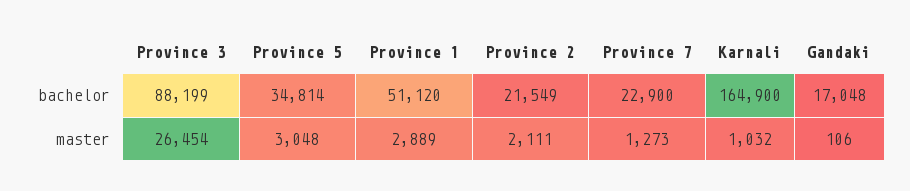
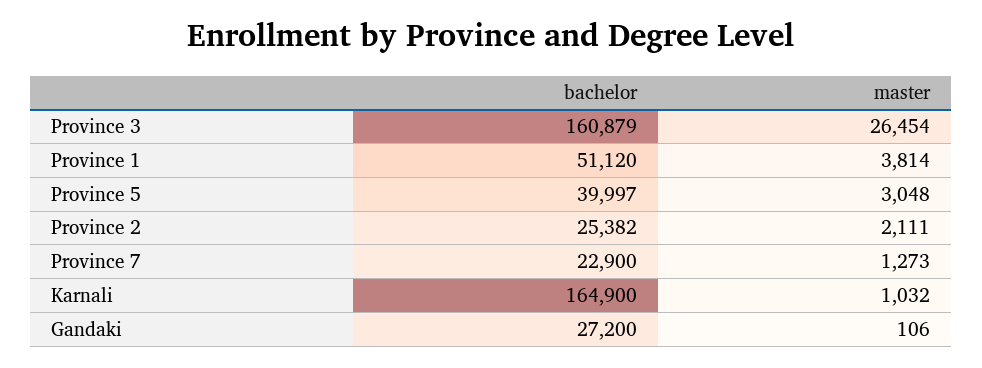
Province 3, bachelor: 88199 -> 160879
Province 5, bachelor: 34814 -> 39997
Province 2, bachelor: 21549 -> 25382
Gandaki, bachelor: 17048 -> 27200
Province 1, master: 2889 -> 3814

